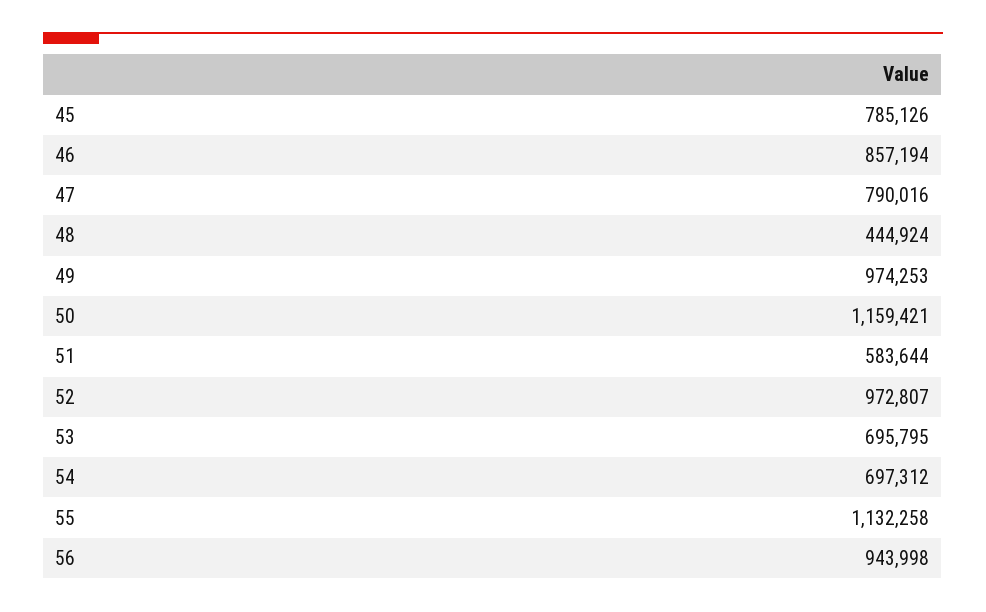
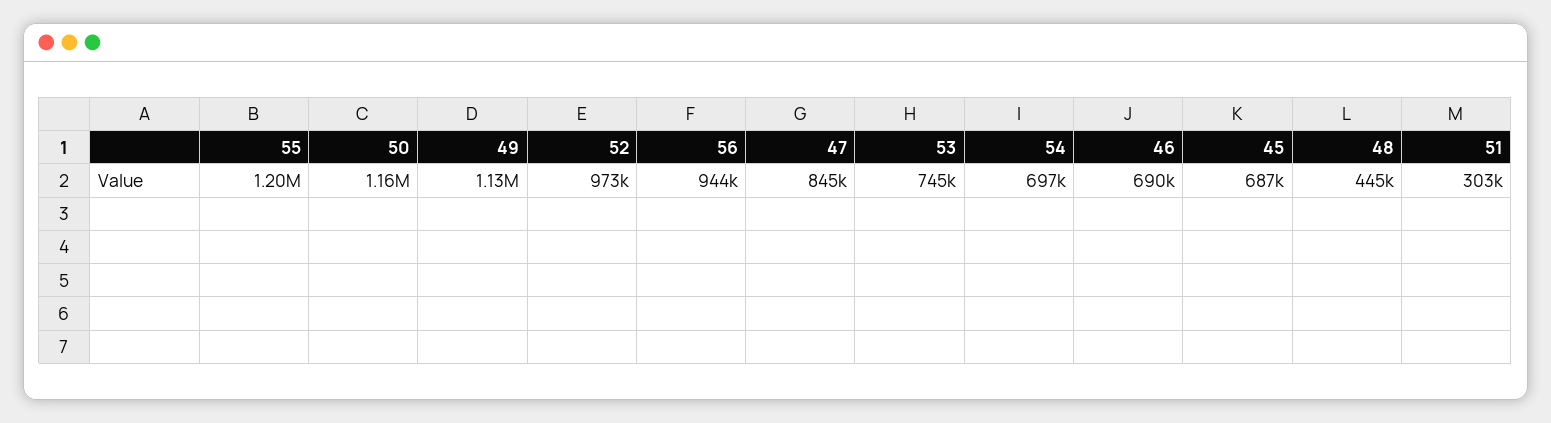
45: 785126 -> 687000
46: 857194 -> 690000
47: 790016 -> 845000
49: 974253 -> 1130000
51: 583644 -> 303000
53: 695795 -> 745000
55: 1132258 -> 1200000

